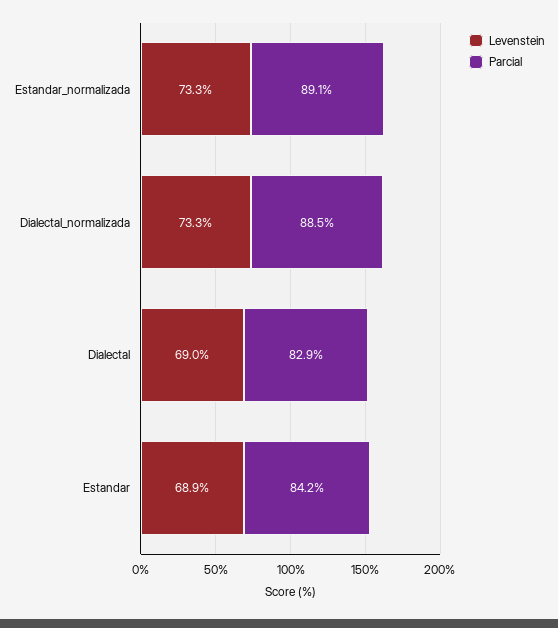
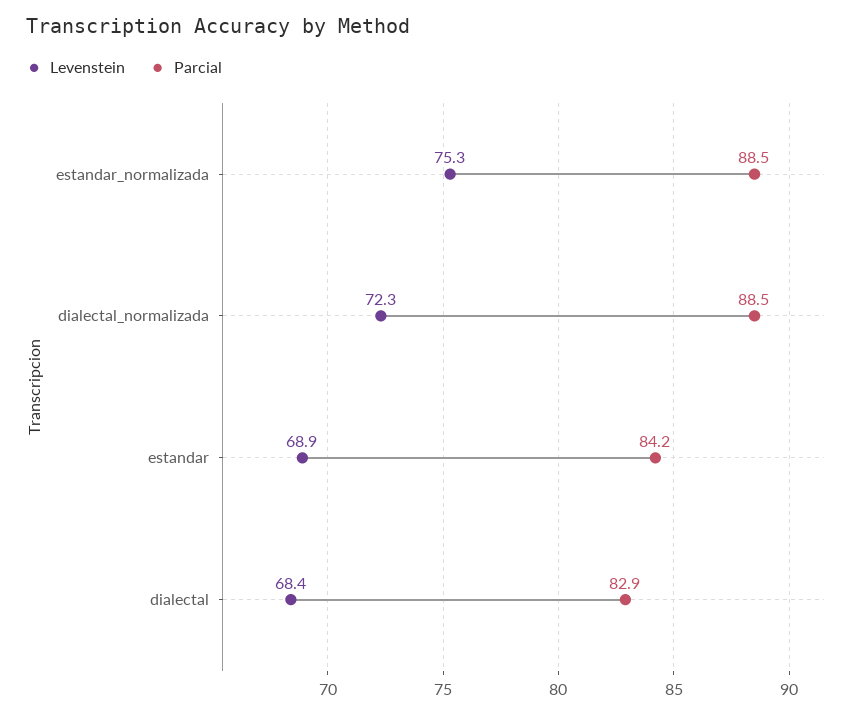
Levenstein, Estandar_normalizada: 73.3 -> 75.3
Parcial, Estandar_normalizada: 89.1 -> 88.5
Levenstein, Dialectal_normalizada: 73.3 -> 72.3
Levenstein, Dialectal: 69 -> 68.4

